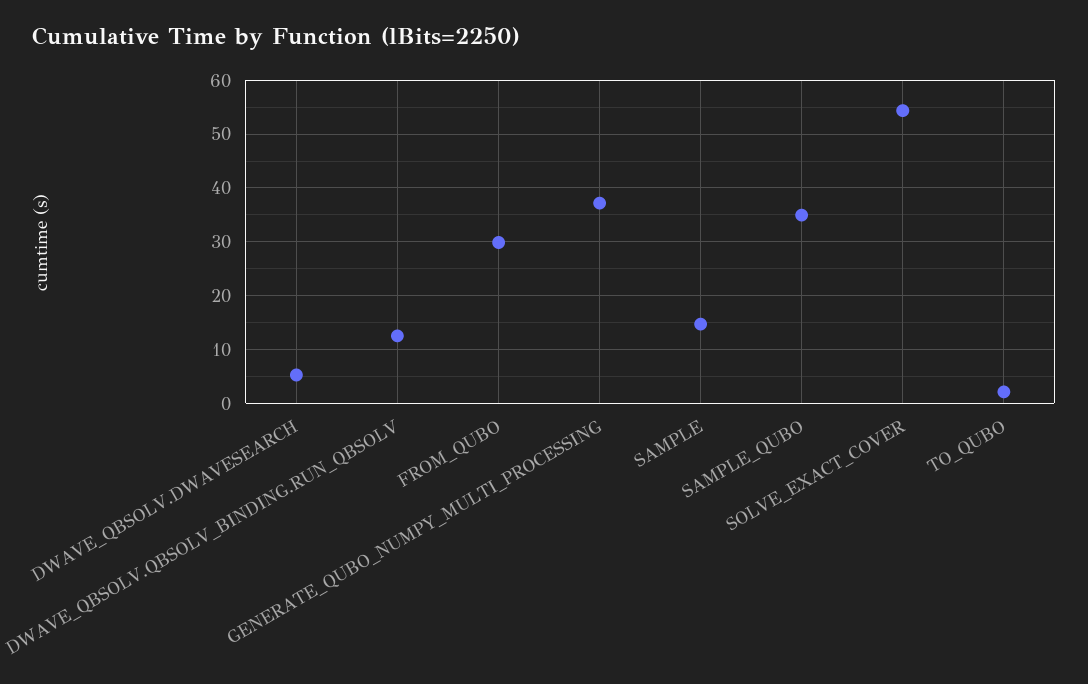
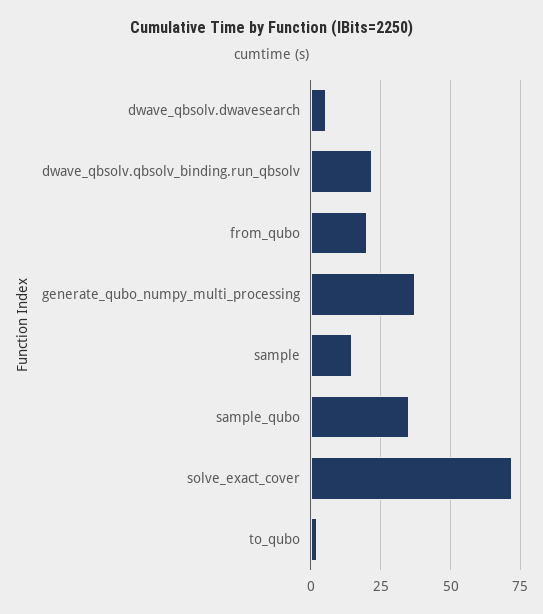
DWAVE_QBSOLV.QBSOLV_BINDING.RUN_QBSOLV: 12 -> 22.5
FROM_QUBO: 30 -> 20
SOLVE_EXACT_COVER: 54 -> 72.5

